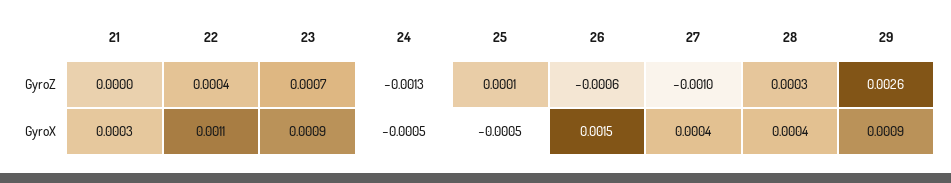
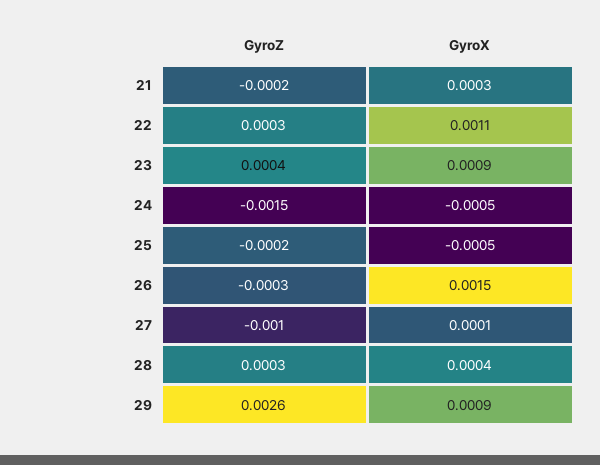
21, GyroZ: 0 -> -0.0002
22, GyroZ: 0.0004 -> 0.0003
23, GyroZ: 0.0007 -> 0.0004
24, GyroZ: -0.0013 -> -0.0015
25, GyroZ: 0.0001 -> -0.0002
26, GyroZ: -0.0006 -> -0.0003
27, GyroX: 0.0004 -> 0.0001

